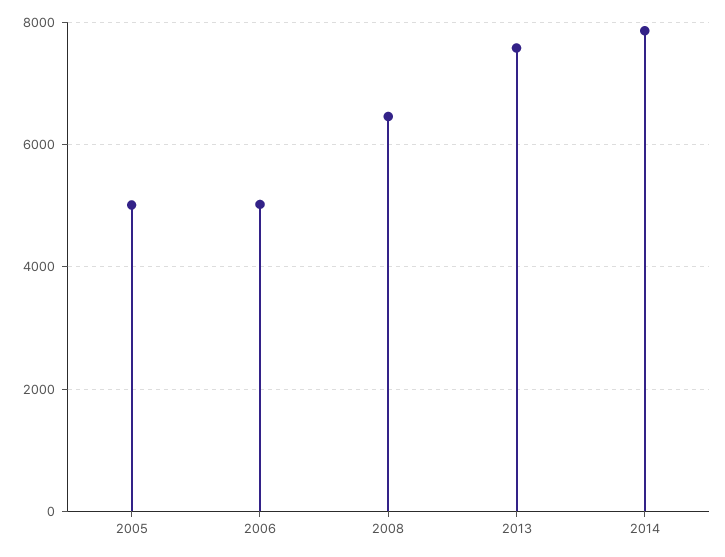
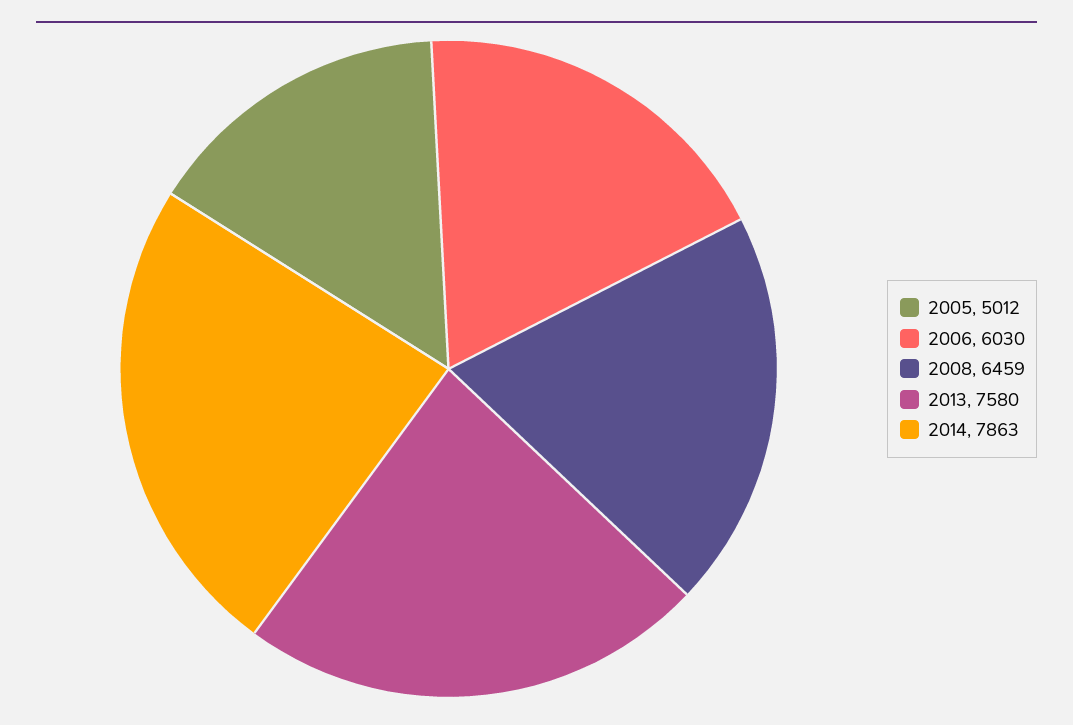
2006: 5000 -> 6030

